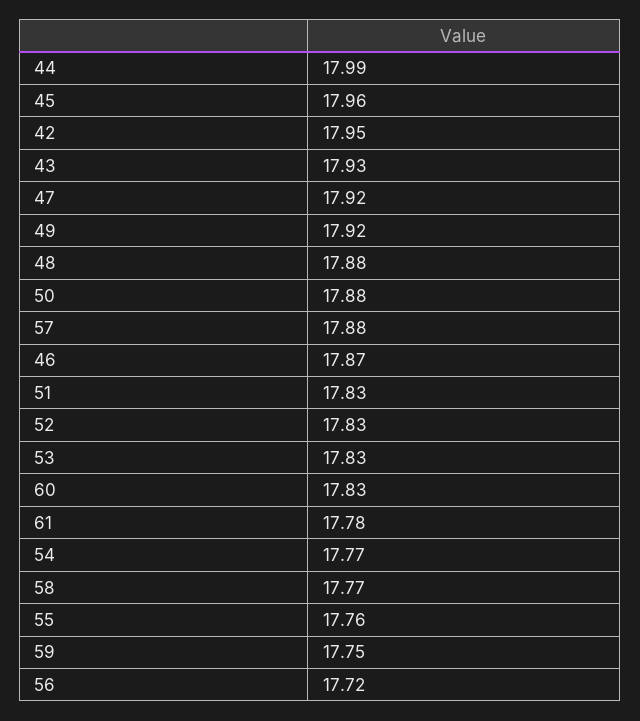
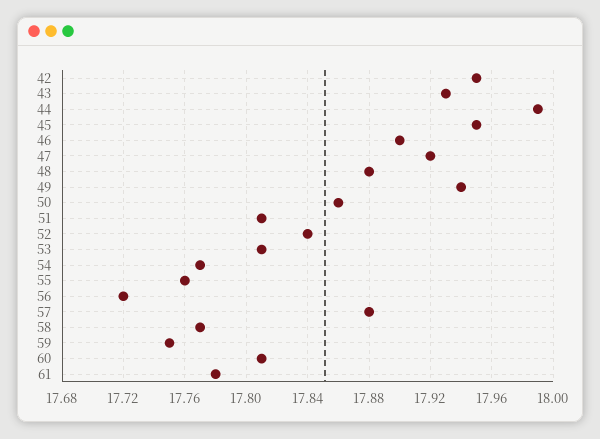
45: 17.96 -> 17.95
49: 17.92 -> 17.94
50: 17.88 -> 17.86
46: 17.87 -> 17.9
51: 17.83 -> 17.81
52: 17.83 -> 17.84
53: 17.83 -> 17.81
60: 17.83 -> 17.81

